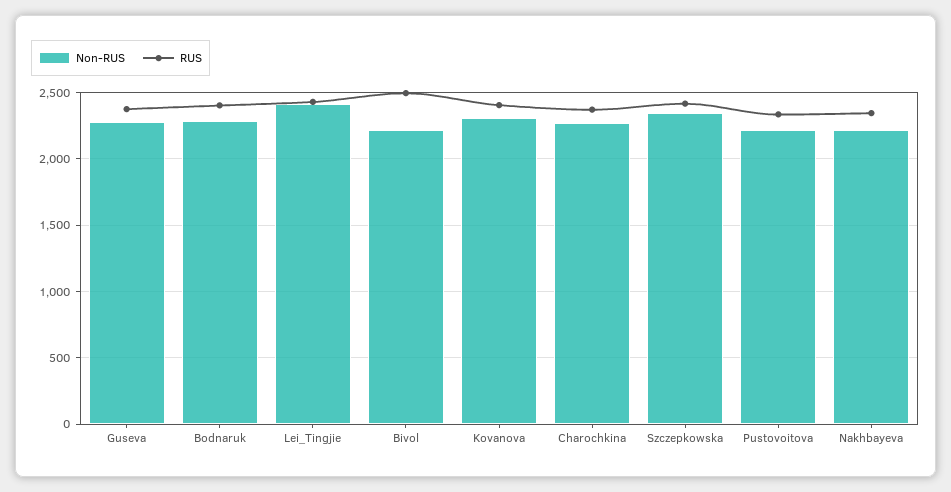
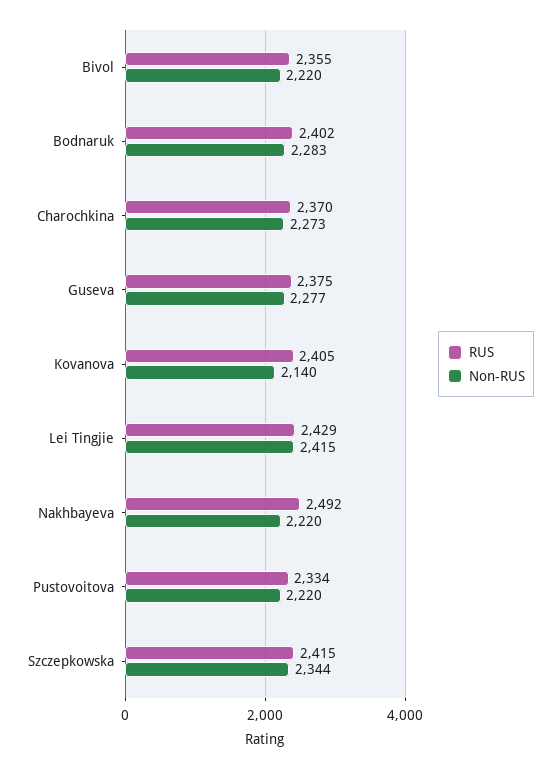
RUS, Bivol: 2500 -> 2355
Non-RUS, Kovanova: 2300 -> 2140
RUS, Nakhbayeva: 2350 -> 2492

